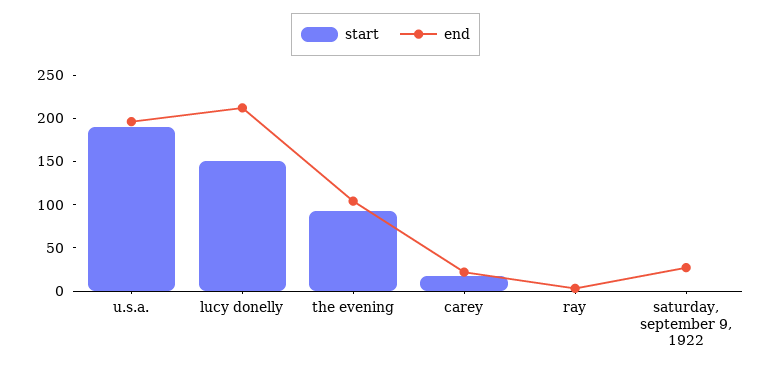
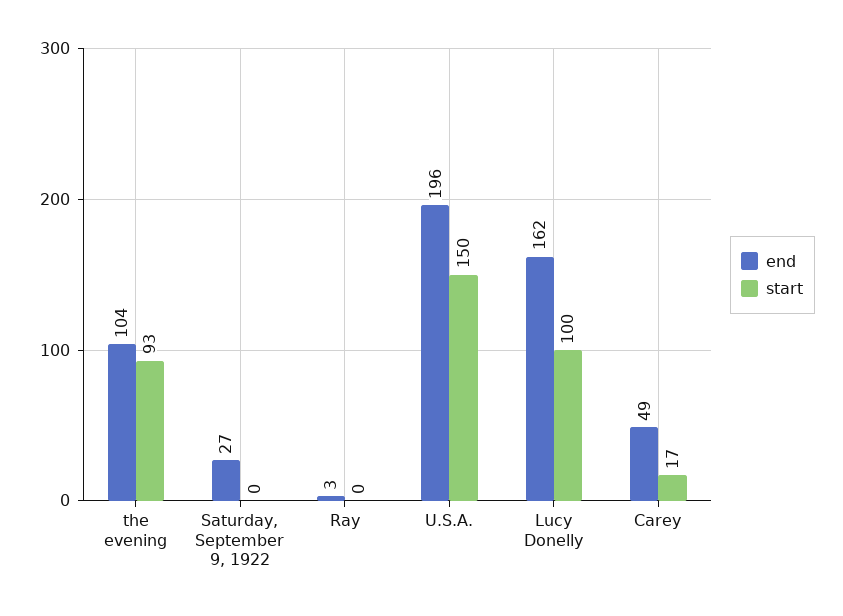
start, u.s.a.: 190 -> 150
start, lucy donelly: 150 -> 100
end, lucy donelly: 210 -> 162
end, carey: 20 -> 49

